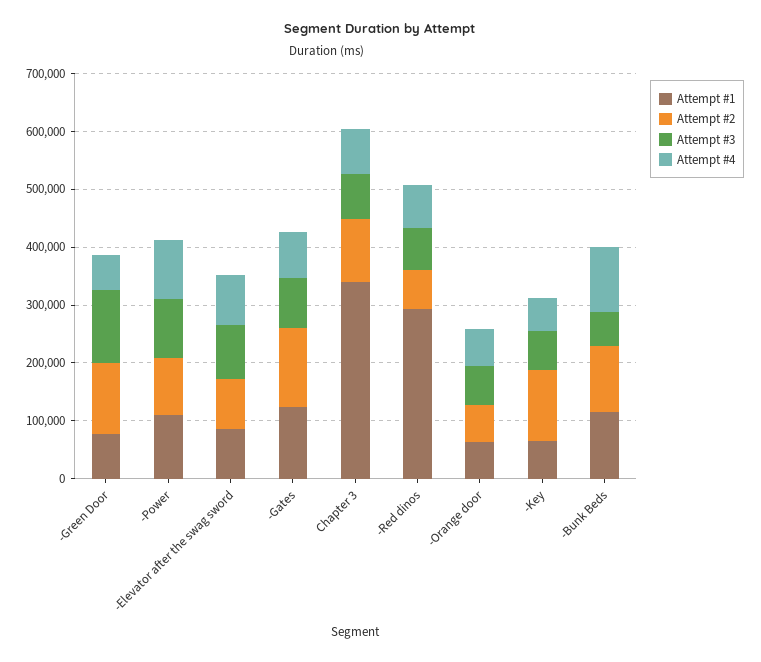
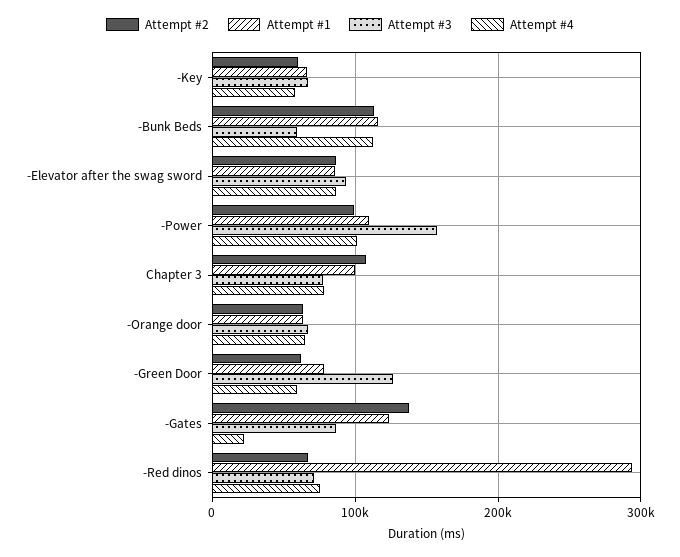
Attempt #2, -Green Door: 120000 -> 60000
Attempt #3, -Power: 100000 -> 160000
Attempt #4, -Gates: 80000 -> 20000
Attempt #1, Chapter 3: 340000 -> 100000
Attempt #2, -Key: 120000 -> 60000

